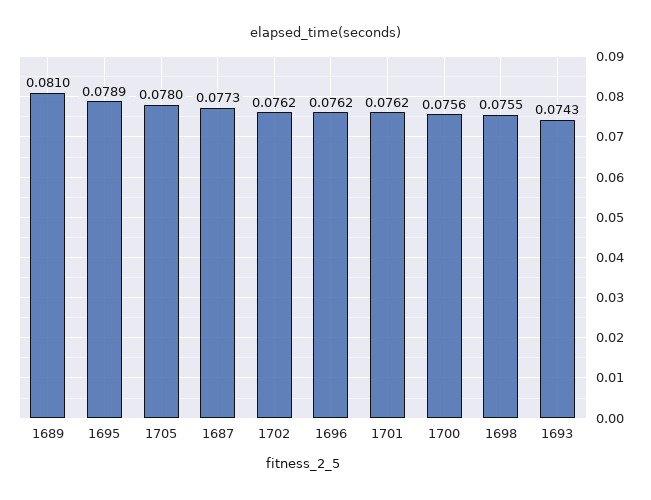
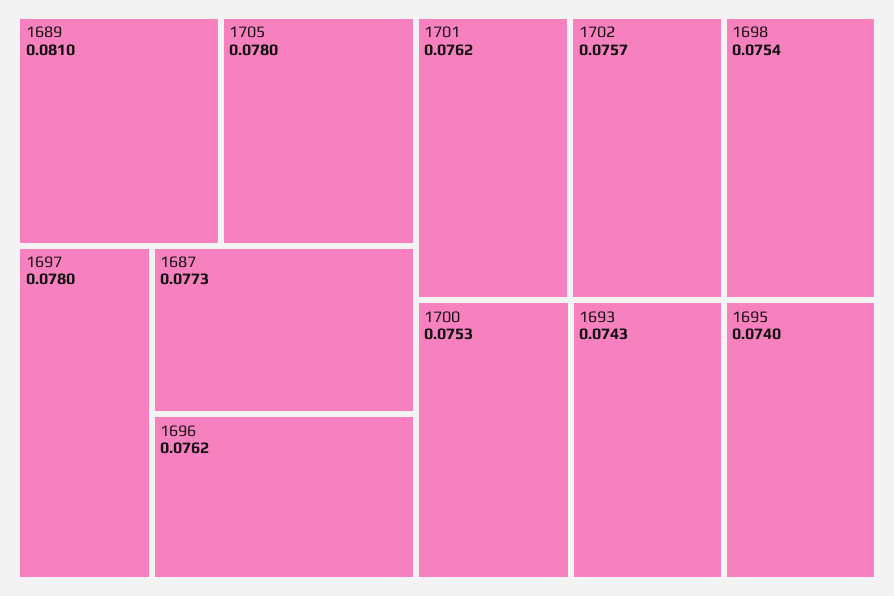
1695: 0.0789 -> 0.074
1702: 0.0762 -> 0.0757
1700: 0.0756 -> 0.0753
1698: 0.0755 -> 0.0754
1697: none -> 0.078

